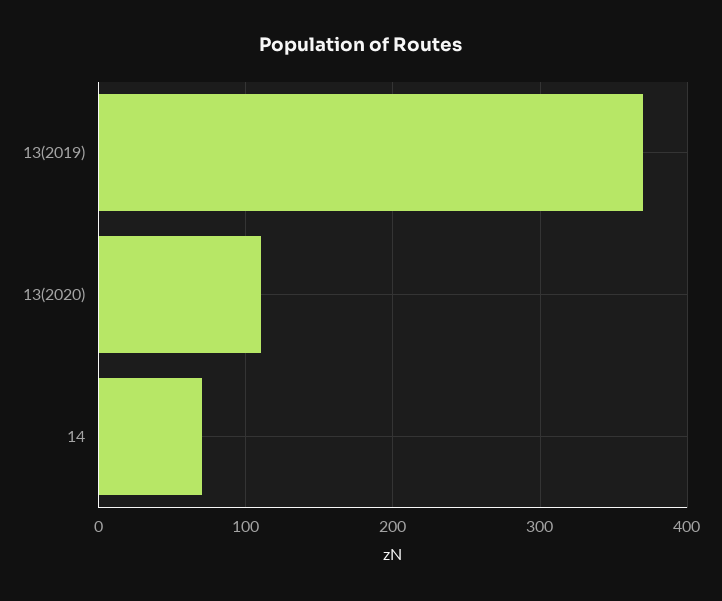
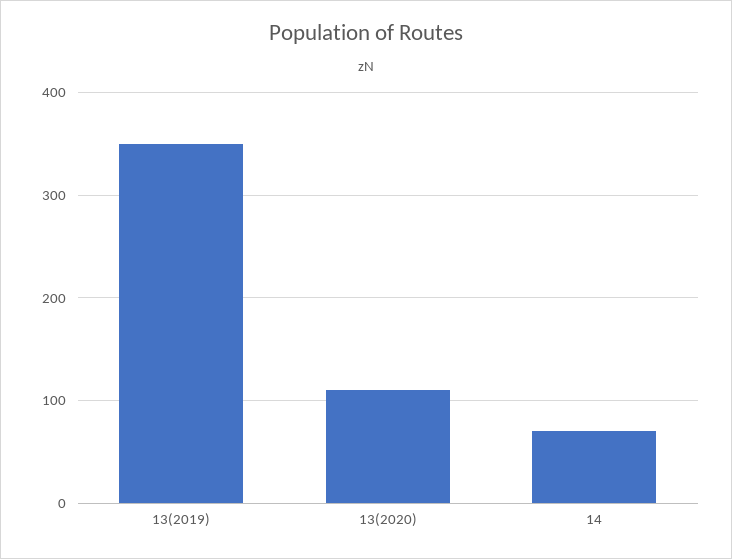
13(2019): 370 -> 350

